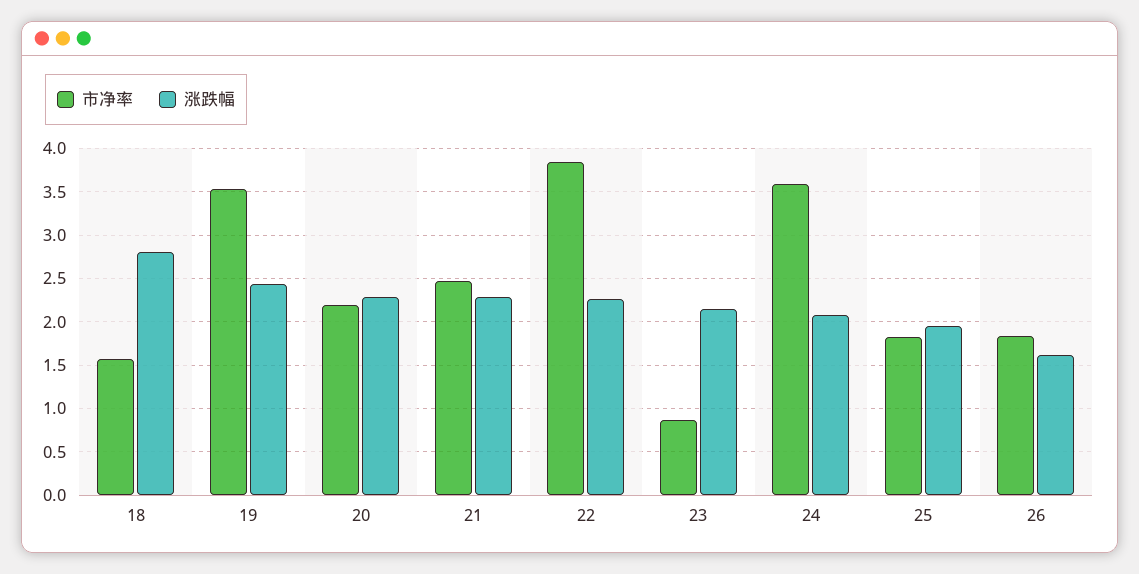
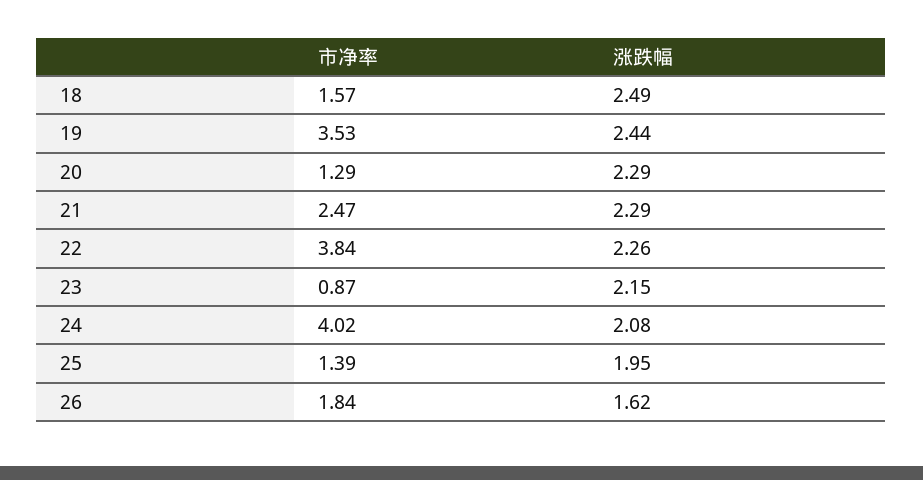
涨跌幅, 18: 2.8 -> 2.49
市净率, 20: 2.2 -> 1.29
市净率, 24: 3.6 -> 4.02
市净率, 25: 1.8 -> 1.39

